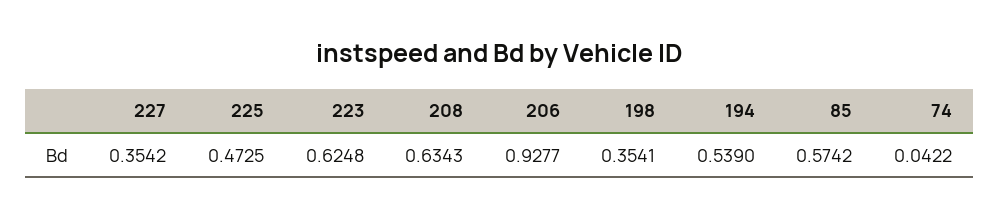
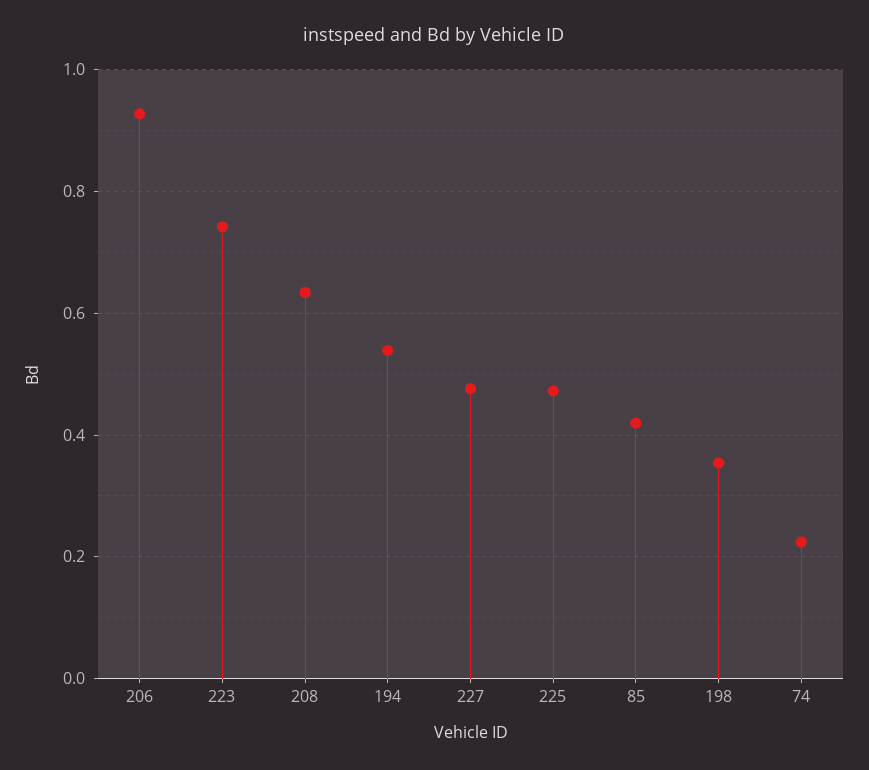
227: 0.3542 -> 0.48
223: 0.6248 -> 0.74
85: 0.5742 -> 0.42
74: 0.0422 -> 0.22

